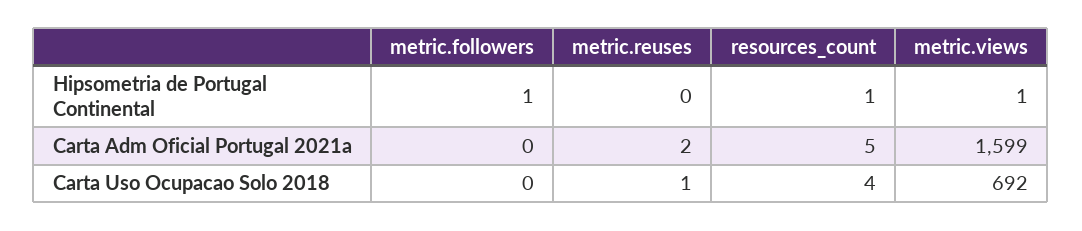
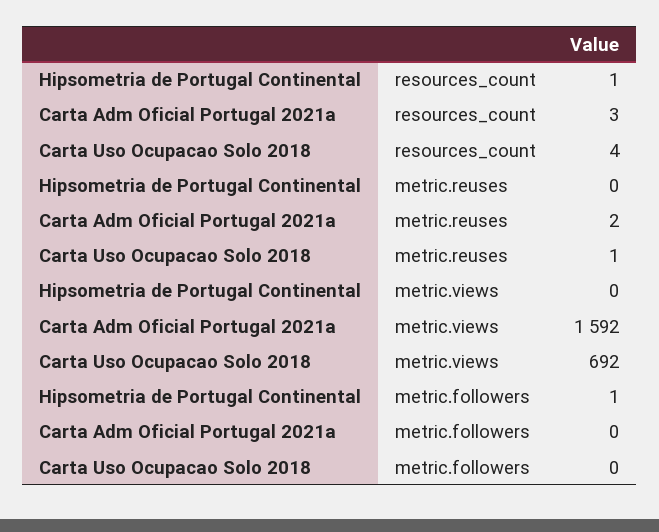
metric.views, Hipsometria de Portugal Continental: 1 -> 0
resources_count, Carta Adm Oficial Portugal 2021a: 5 -> 3
metric.views, Carta Adm Oficial Portugal 2021a: 1599 -> 1592

